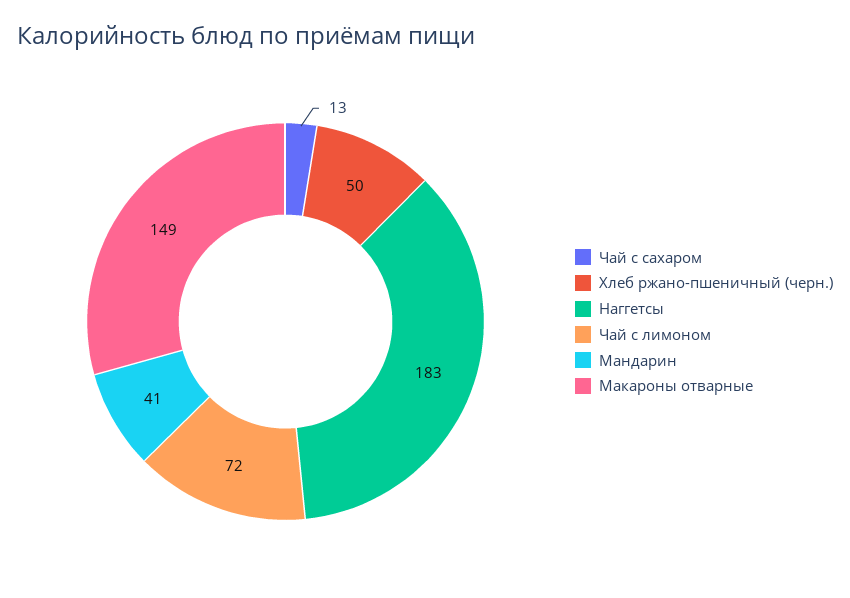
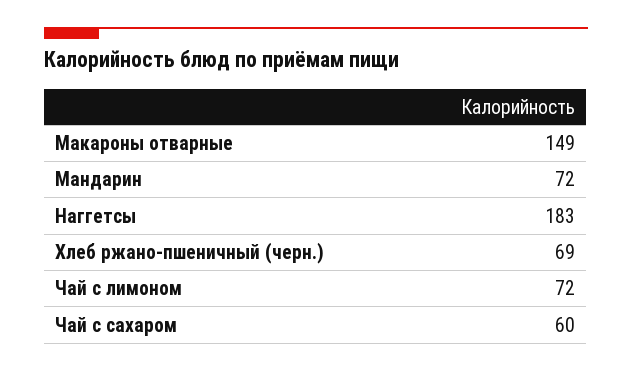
Чай с сахаром: 13 -> 60
Хлеб ржано-пшеничный (черн.): 50 -> 69
Мандарин: 41 -> 72

